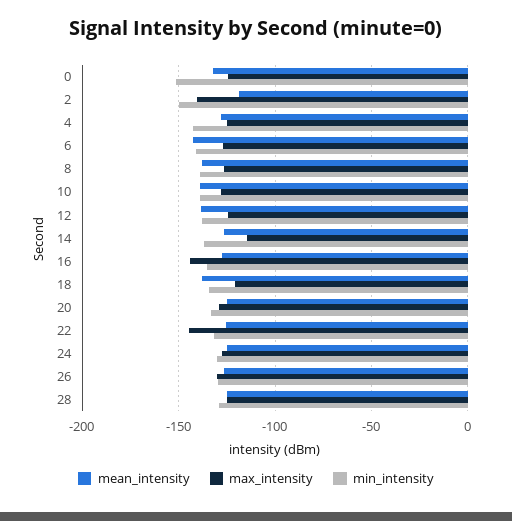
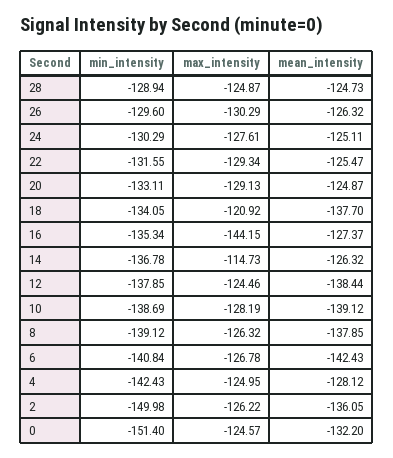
mean_intensity, 2: -120 -> -136.05
max_intensity, 2: -140 -> -126.22
max_intensity, 22: -145 -> -129.34

